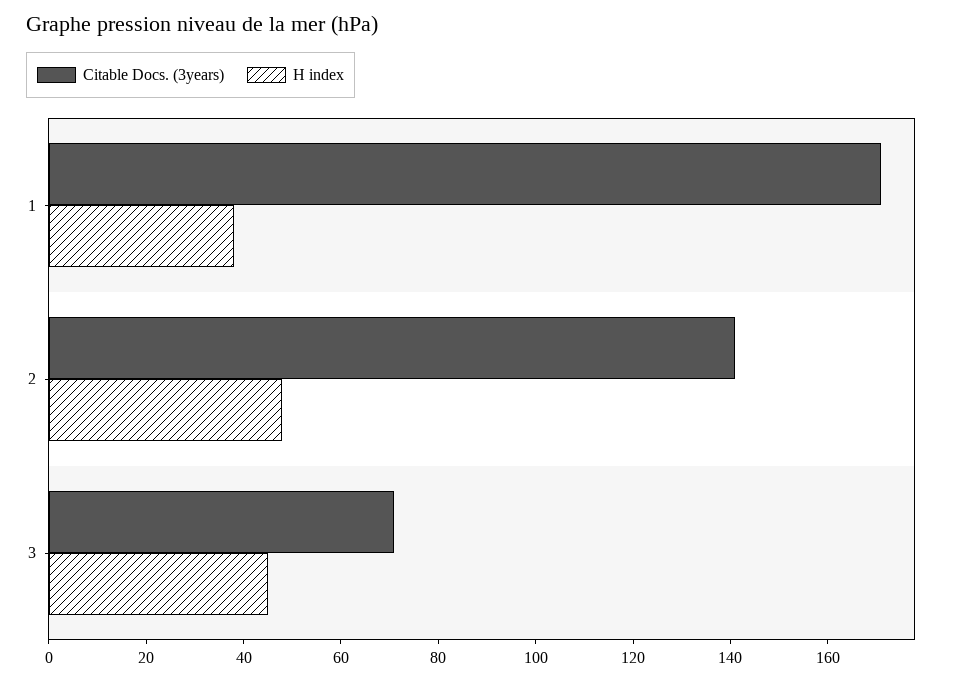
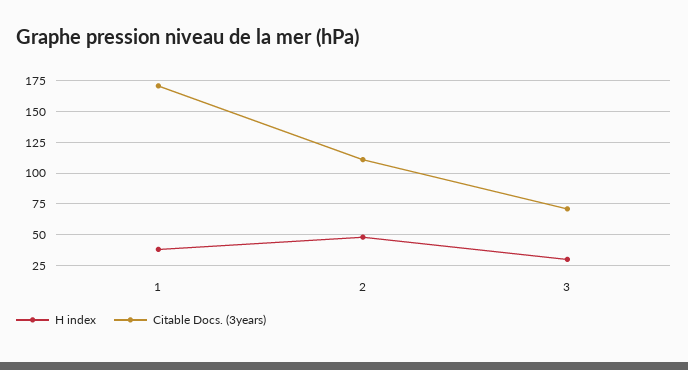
Citable Docs. (3years), 2: 140 -> 110
H index, 3: 45 -> 30

